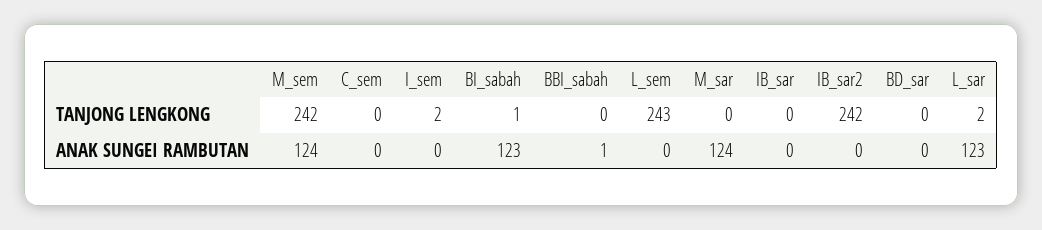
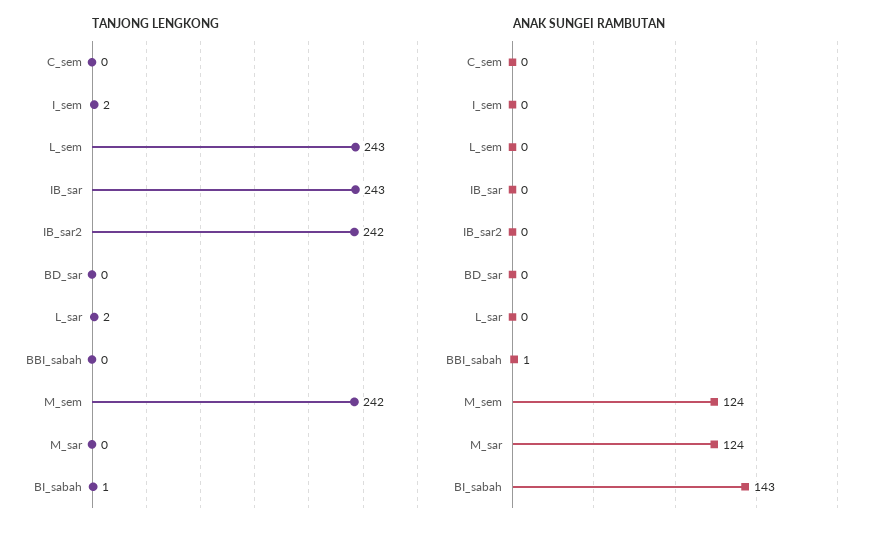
TANJONG LENGKONG, IB_sar: 0 -> 243
ANAK SUNGEI RAMBUTAN, BI_sabah: 123 -> 143
ANAK SUNGEI RAMBUTAN, L_sar: 123 -> 0

